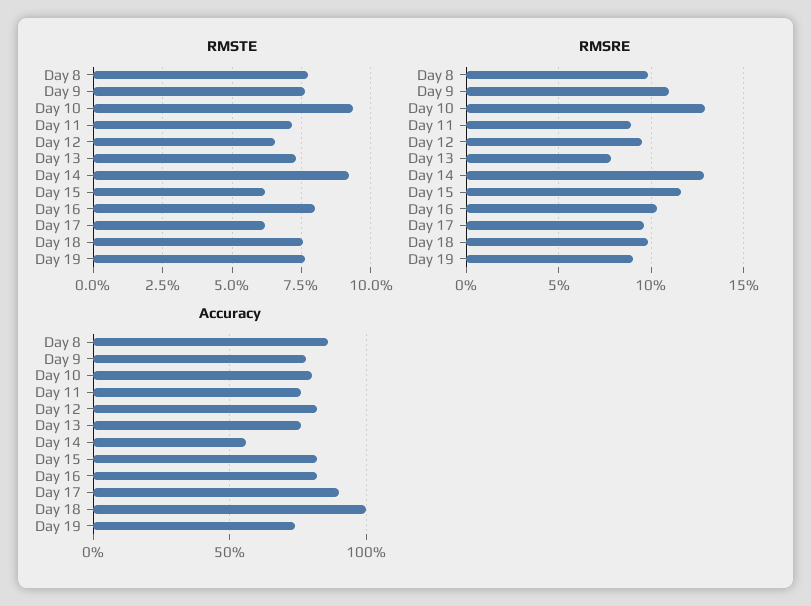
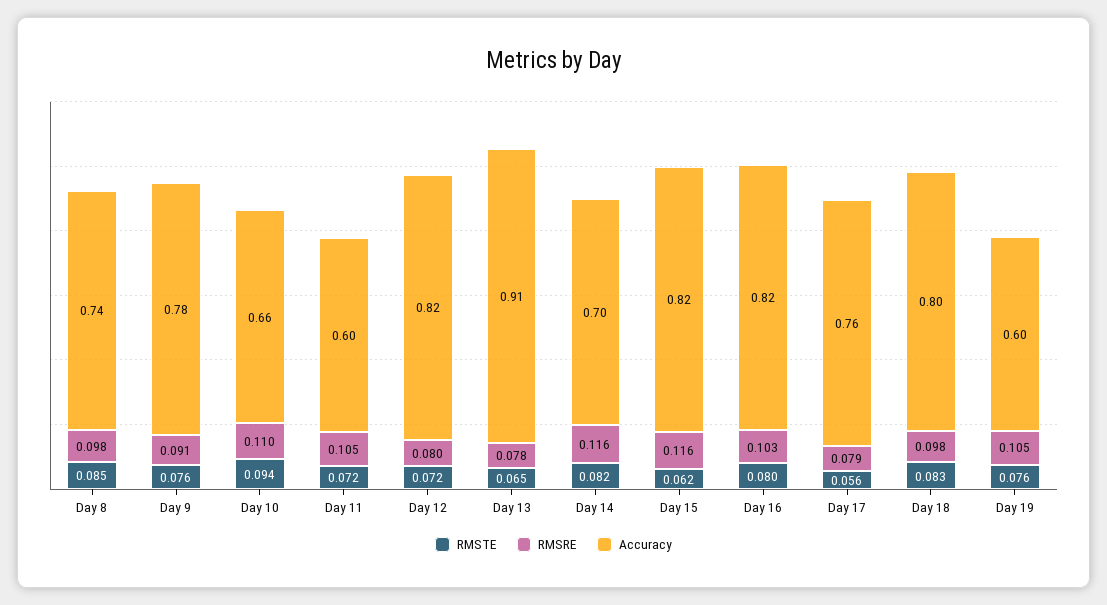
RMSTE, Day 8: 0.0775 -> 0.085
RMSTE, Day 12: 0.065 -> 0.072
RMSTE, Day 13: 0.0725 -> 0.065
RMSTE, Day 14: 0.0925 -> 0.082
RMSTE, Day 17: 0.0625 -> 0.056
RMSTE, Day 18: 0.075 -> 0.083
RMSRE, Day 9: 0.11 -> 0.091
RMSRE, Day 10: 0.13 -> 0.11
RMSRE, Day 11: 0.09 -> 0.105
RMSRE, Day 12: 0.095 -> 0.08
RMSRE, Day 14: 0.13 -> 0.116
RMSRE, Day 17: 0.095 -> 0.079
RMSRE, Day 19: 0.09 -> 0.105
Accuracy, Day 8: 0.85 -> 0.74
Accuracy, Day 10: 0.8 -> 0.66
Accuracy, Day 11: 0.75 -> 0.6
Accuracy, Day 13: 0.75 -> 0.91
Accuracy, Day 14: 0.55 -> 0.7
Accuracy, Day 17: 0.9 -> 0.76
Accuracy, Day 18: 1 -> 0.8
Accuracy, Day 19: 0.75 -> 0.6

